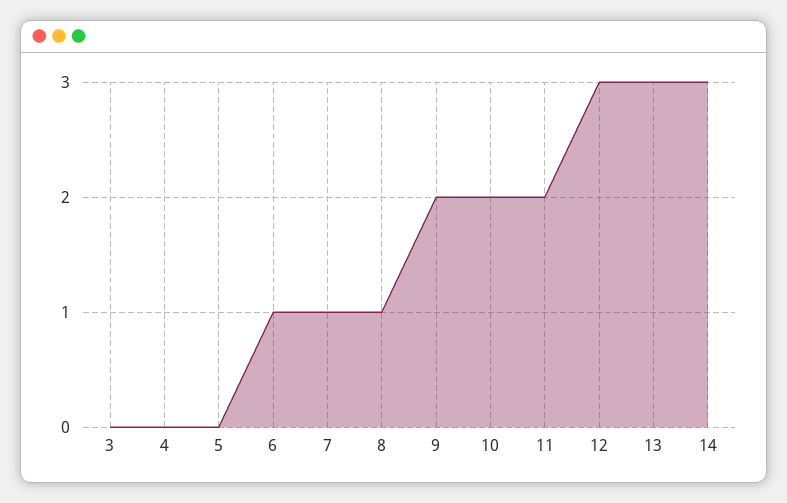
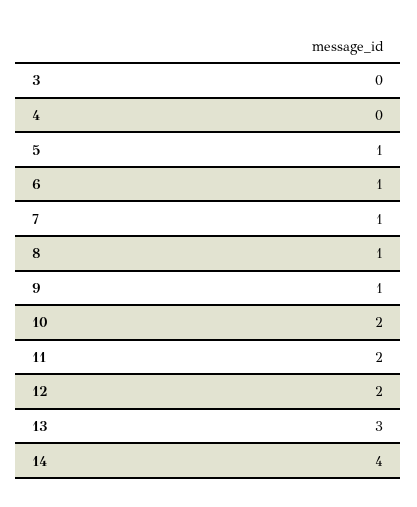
5: 0 -> 1
9: 2 -> 1
12: 3 -> 2
14: 3 -> 4

